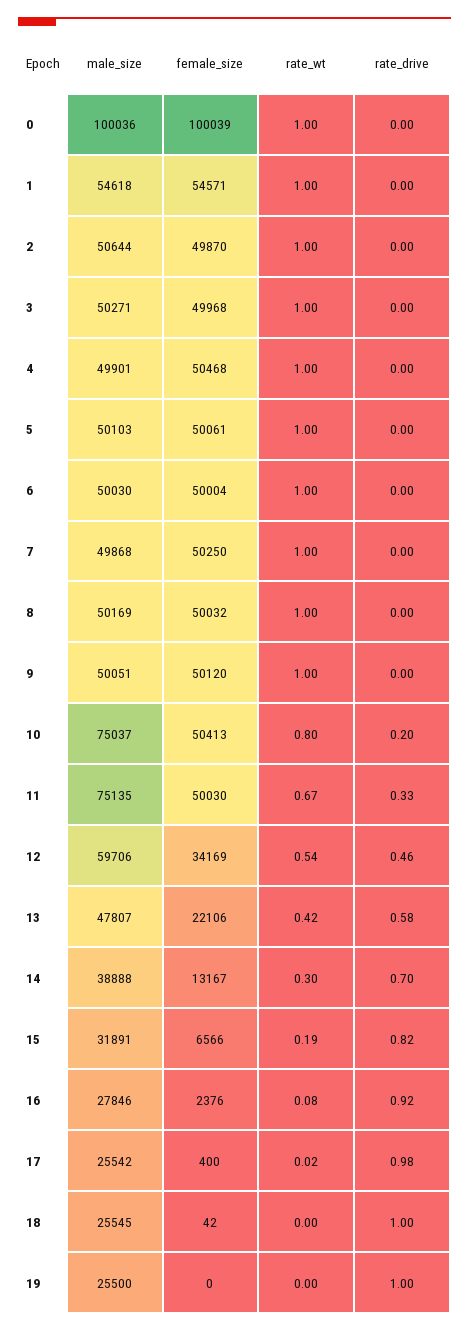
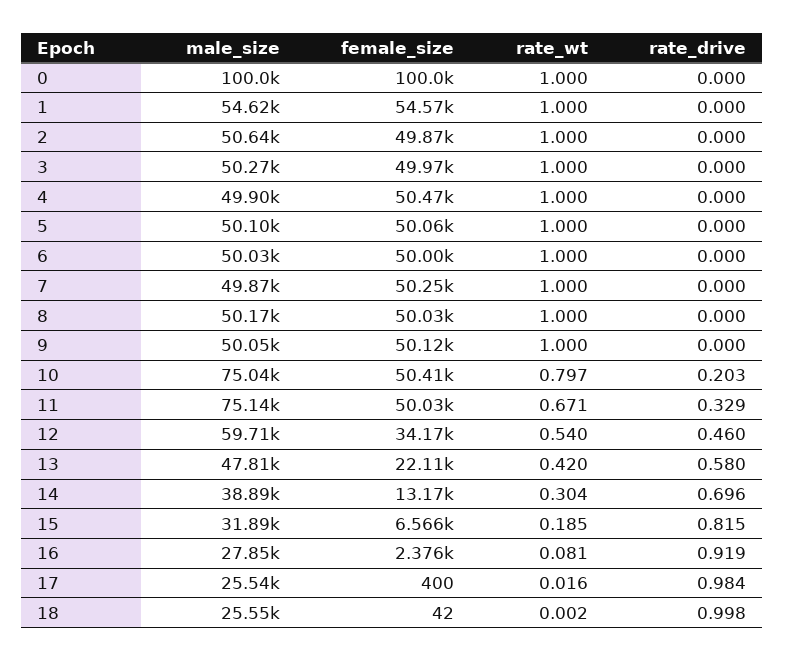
male_size, 19: 25500 -> none
female_size, 19: 0 -> none
rate_wt, 19: 0 -> none
rate_drive, 19: 1 -> none

